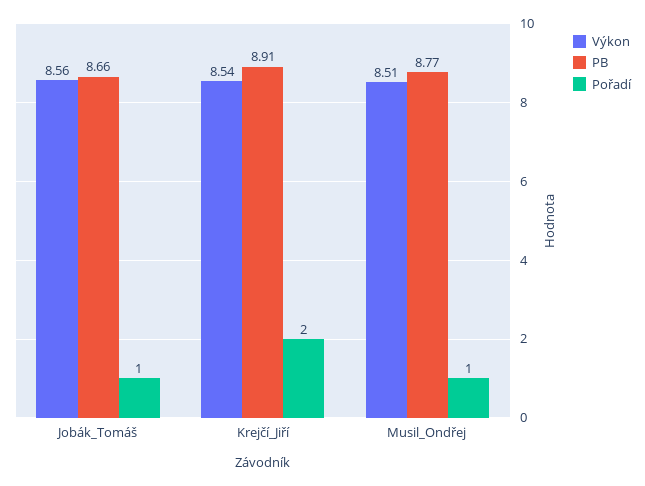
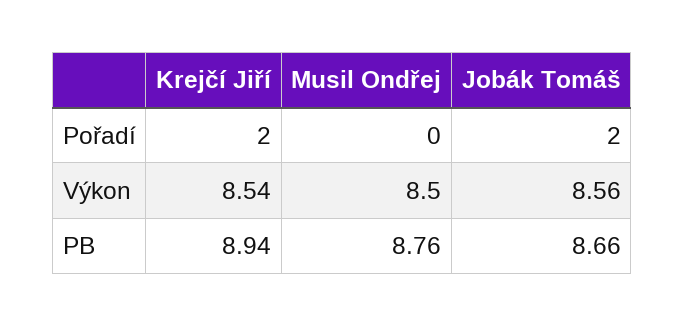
Pořadí, Jobák_Tomáš: 1 -> 2
PB, Krejčí_Jiří: 8.91 -> 8.94
Výkon, Musil_Ondřej: 8.51 -> 8.5
PB, Musil_Ondřej: 8.77 -> 8.76
Pořadí, Musil_Ondřej: 1 -> 0

